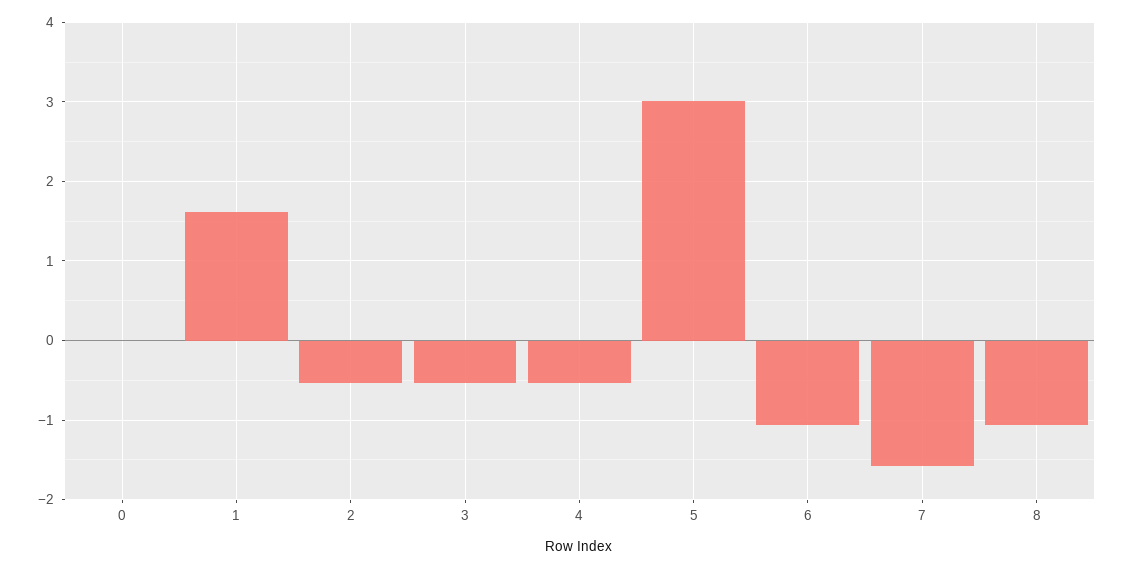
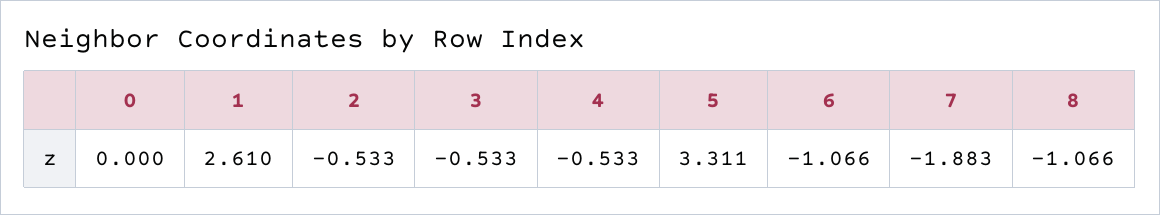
1: 1.6 -> 2.61
5: 3 -> 3.311
7: -1.6 -> -1.883

